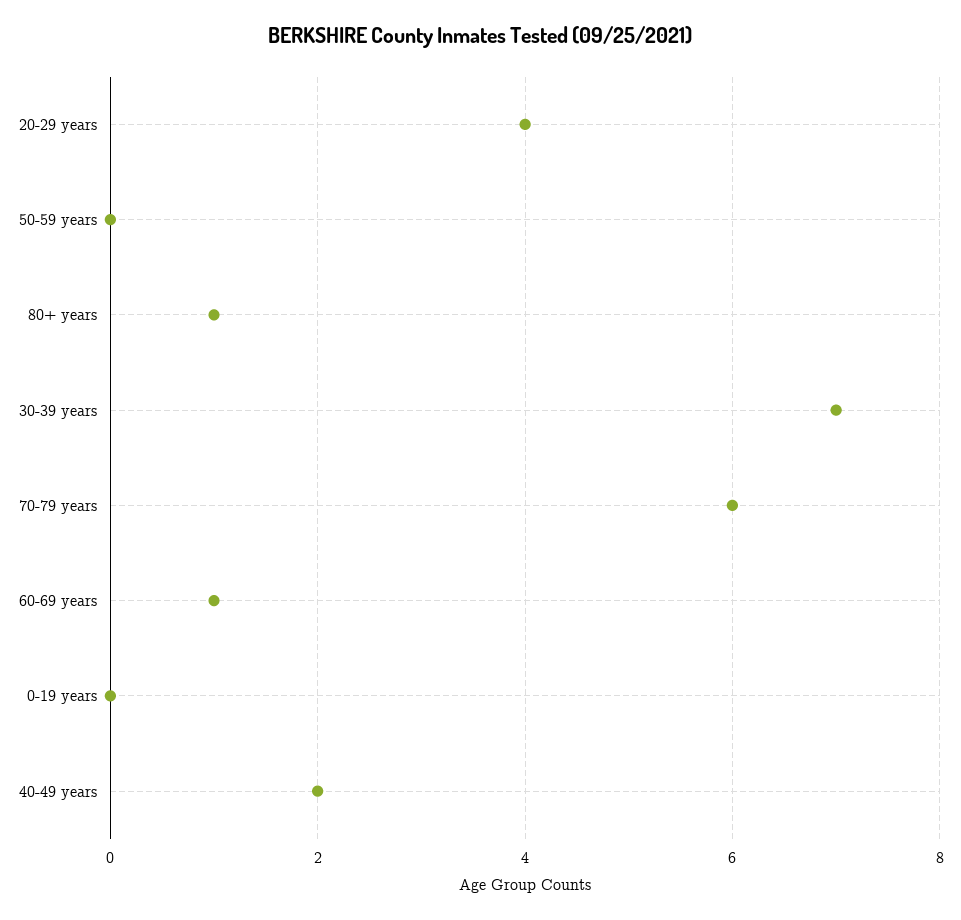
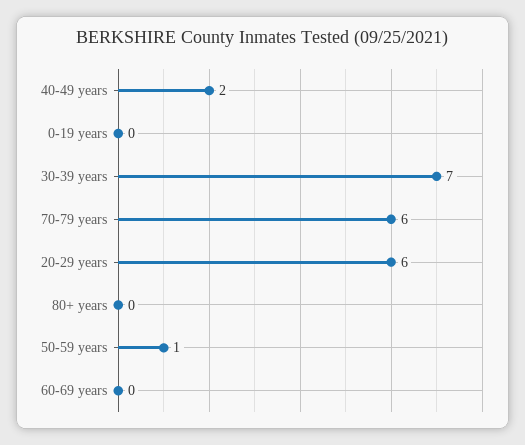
20-29 years: 4 -> 6
50-59 years: 0 -> 1
80+ years: 1 -> 0
60-69 years: 1 -> 0

